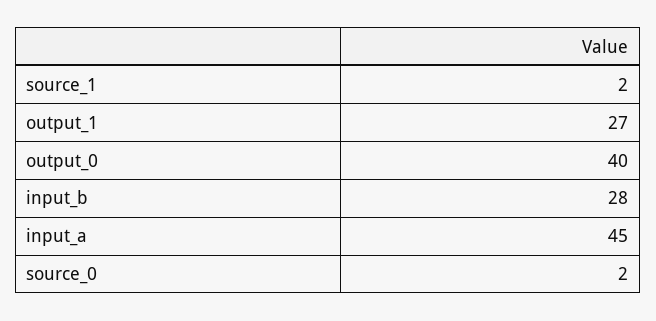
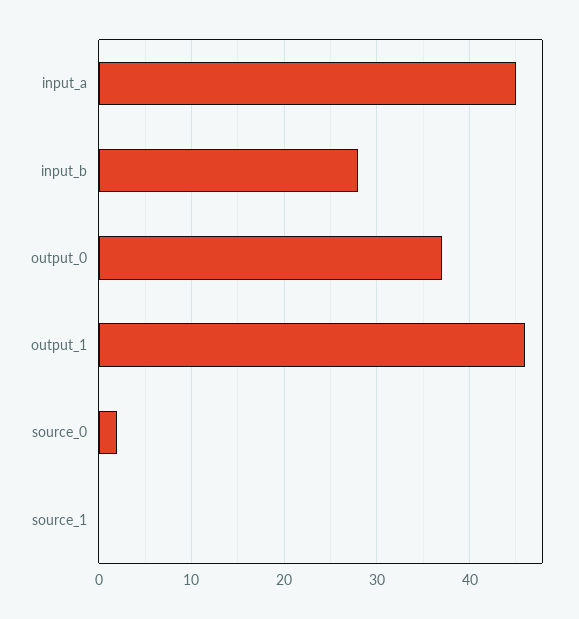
source_1: 2 -> 0
output_1: 27 -> 46
output_0: 40 -> 37

